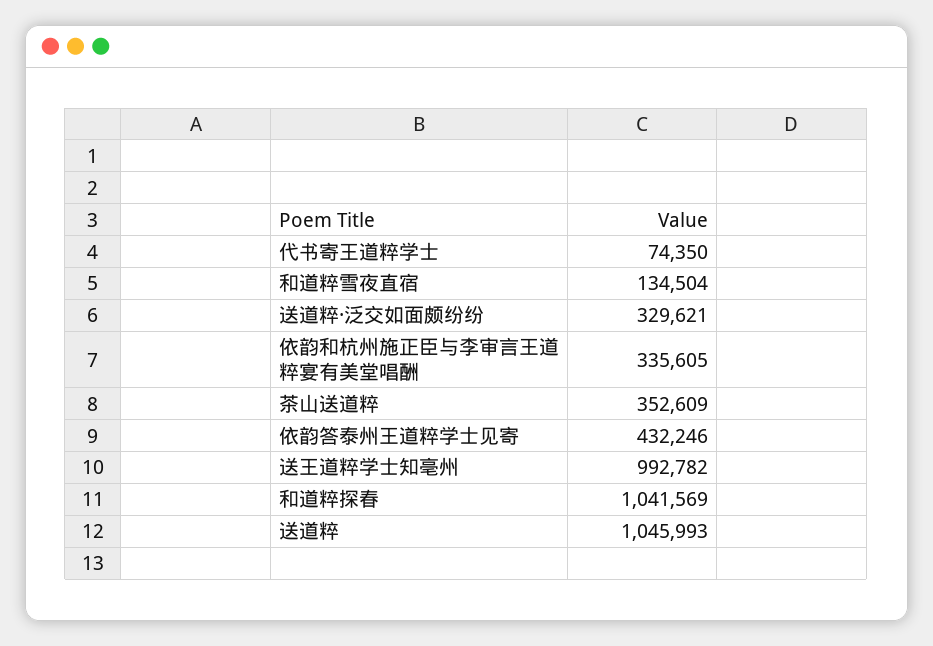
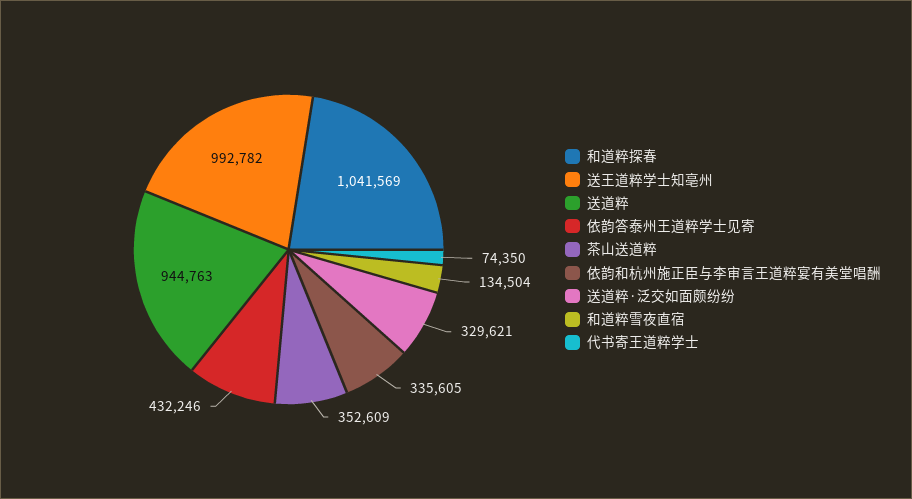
送道粹: 1045993 -> 944763

